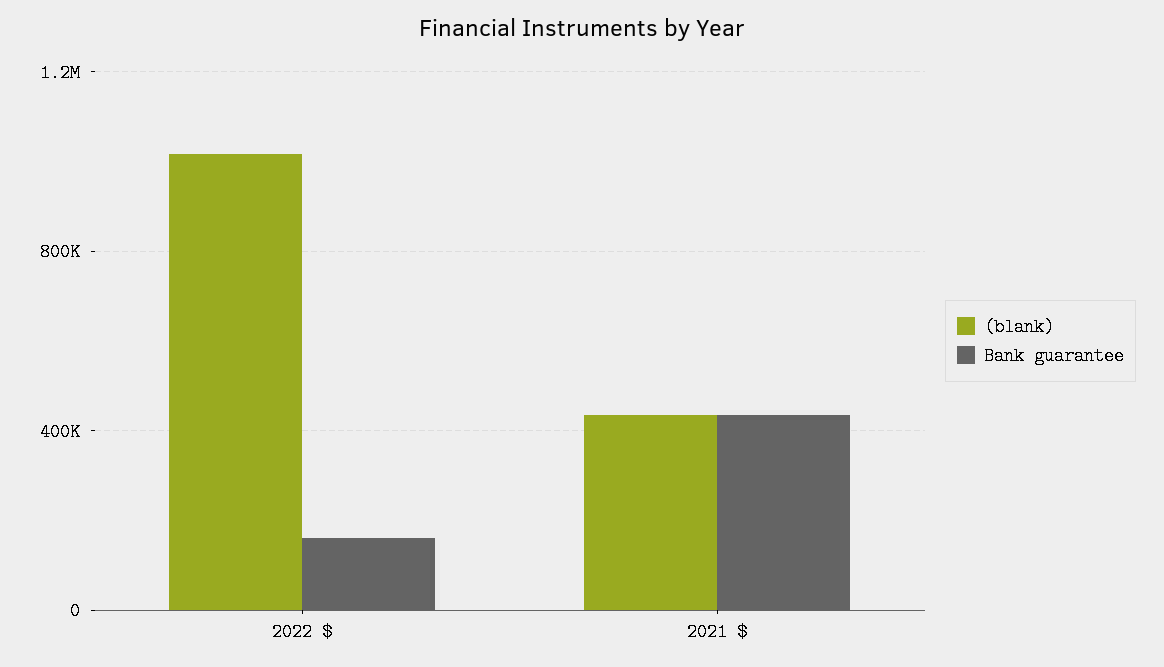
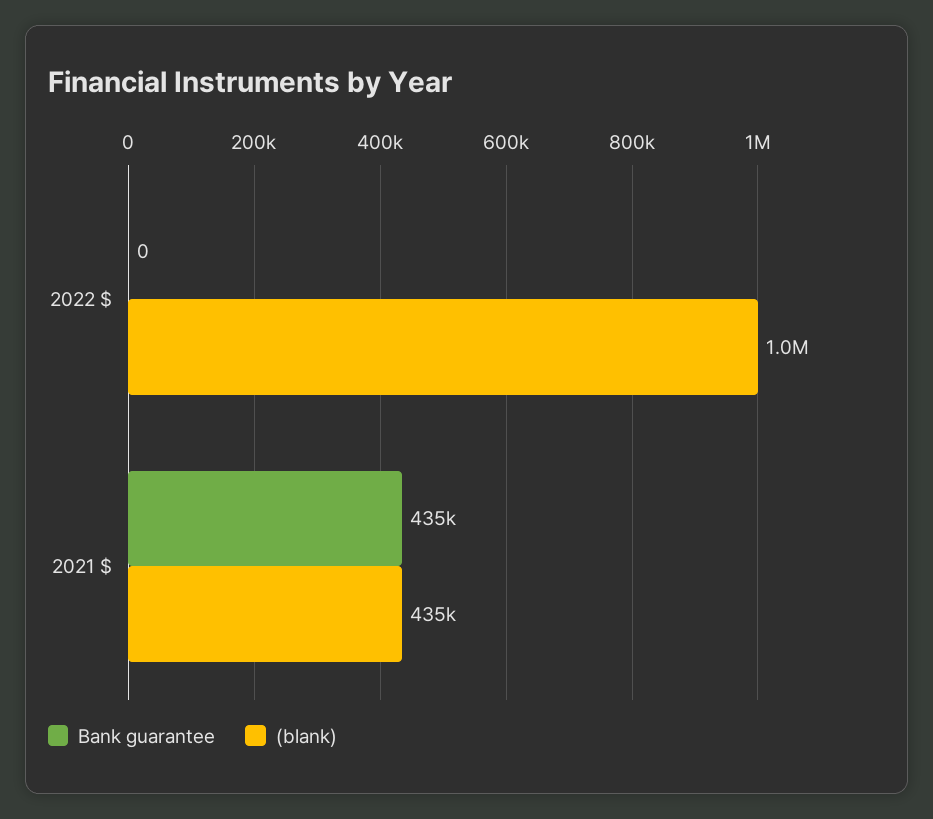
Bank guarantee, 2022 $: 150000 -> 0

